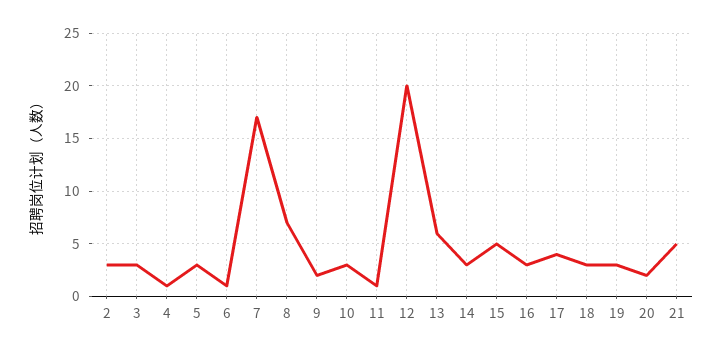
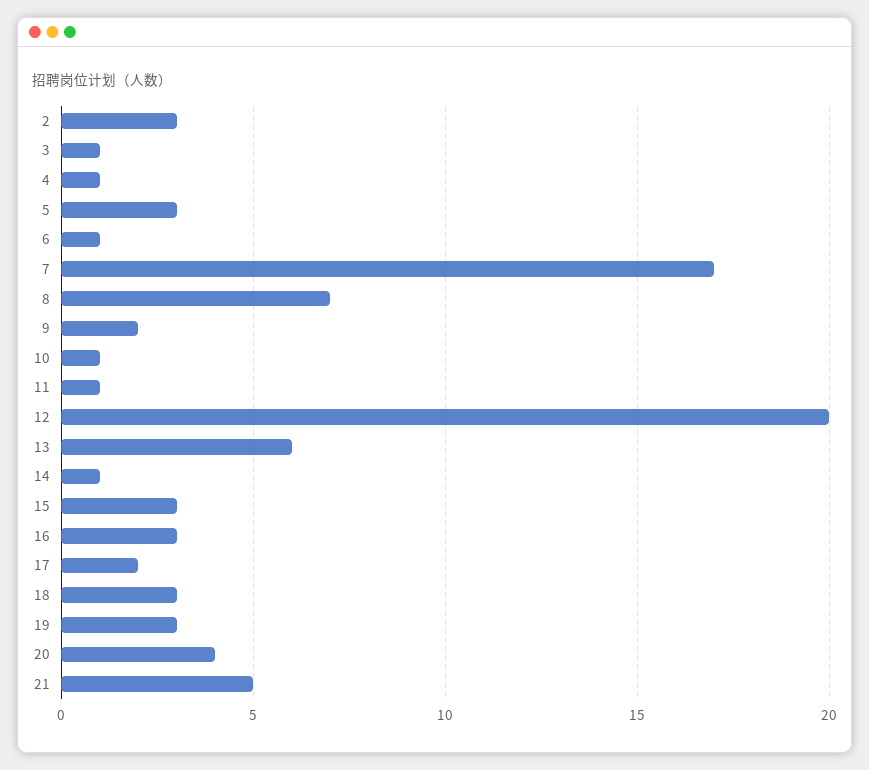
3: 3 -> 1
10: 3 -> 1
14: 3 -> 1
15: 5 -> 3
17: 4 -> 2
20: 2 -> 4

